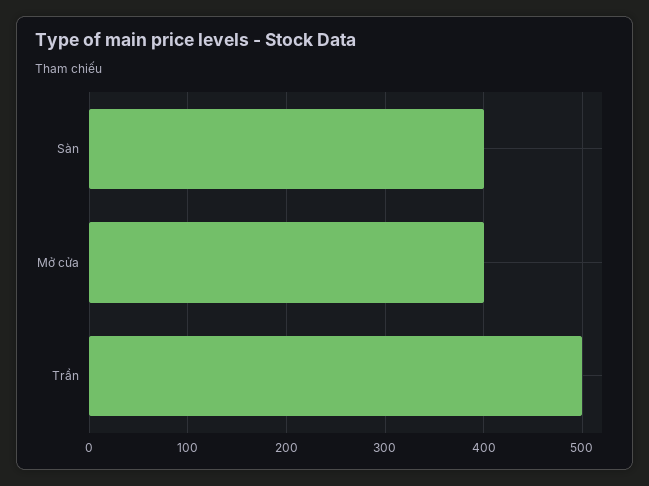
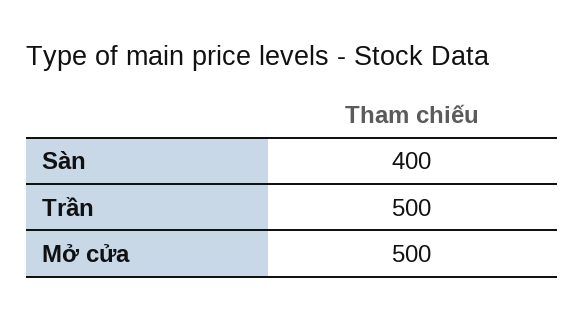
Mở cửa: 400 -> 500

